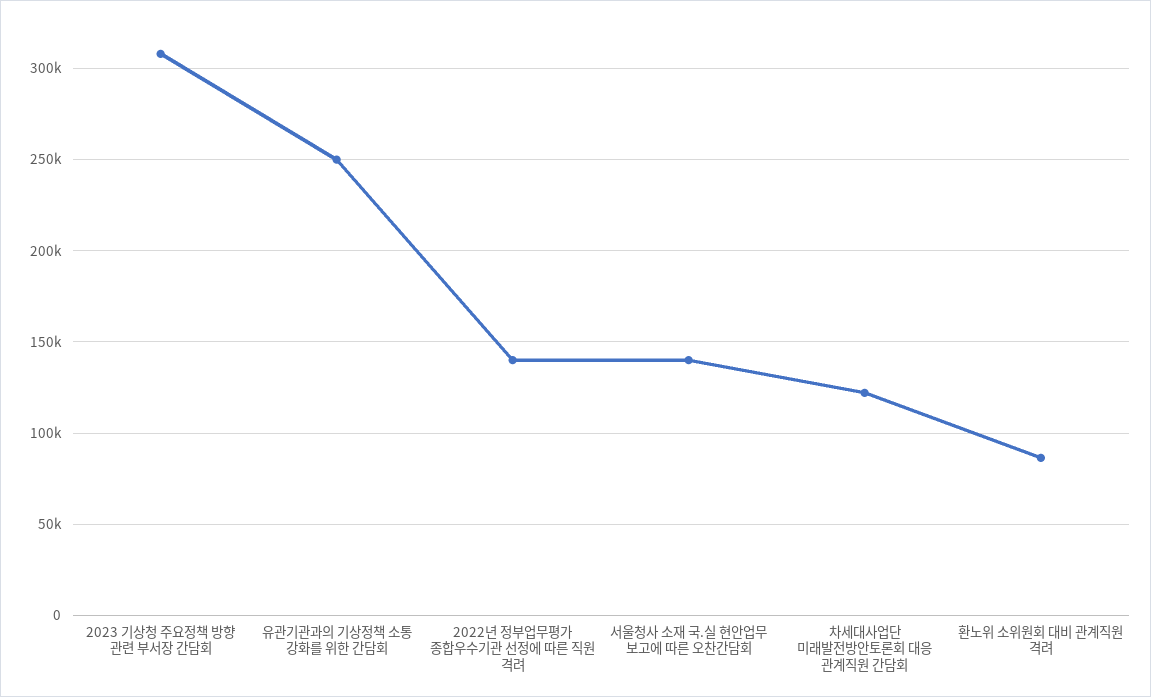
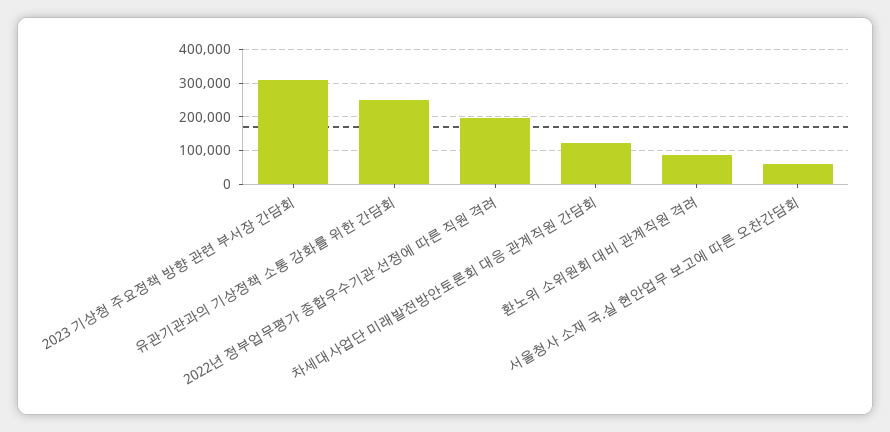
2022년 정부업무평가 종합우수기관 선정에 따른 직원 격려: 140000 -> 200000
서울청사 소재 국.실 현안업무 보고에 따른 오찬간담회: 140000 -> 60000

